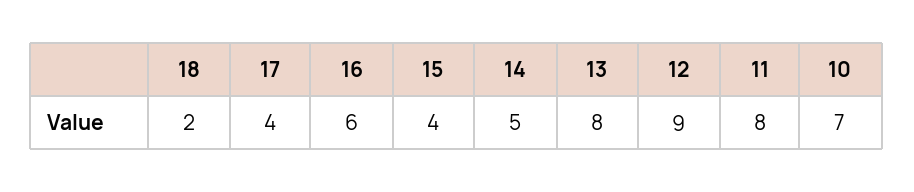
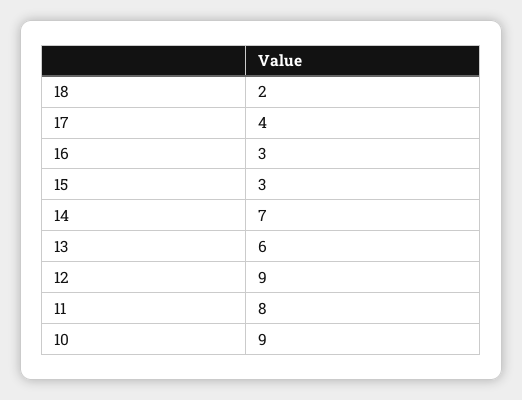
16: 6 -> 3
15: 4 -> 3
14: 5 -> 7
13: 8 -> 6
10: 7 -> 9

